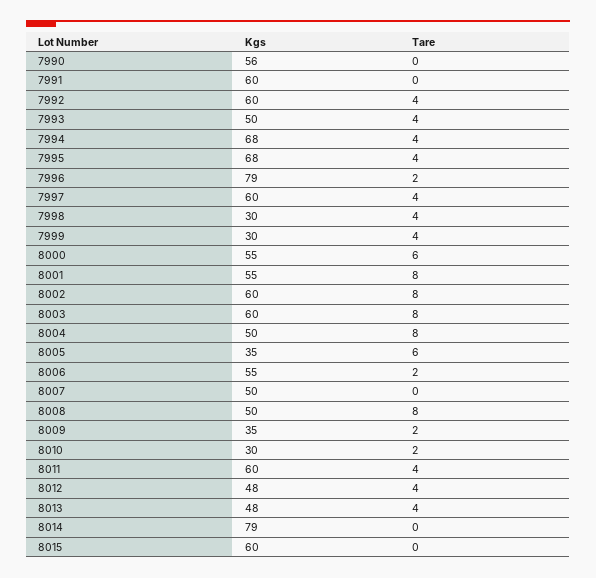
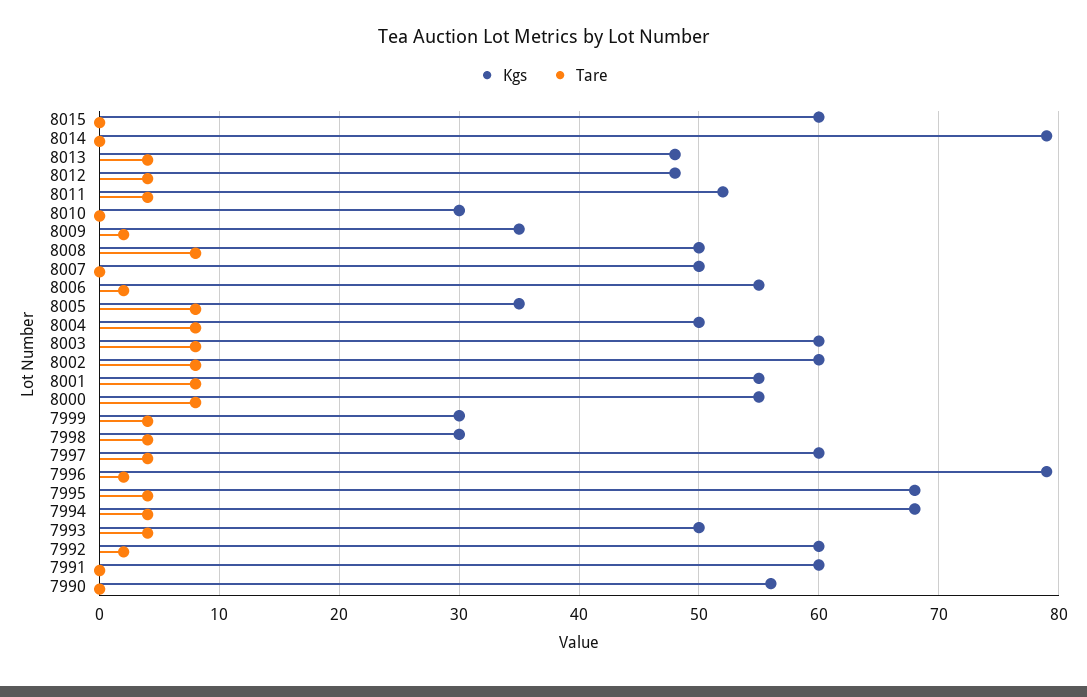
Tare, 7992: 4 -> 2
Tare, 8000: 6 -> 8
Tare, 8005: 6 -> 8
Tare, 8010: 2 -> 0
Kgs, 8011: 60 -> 52

